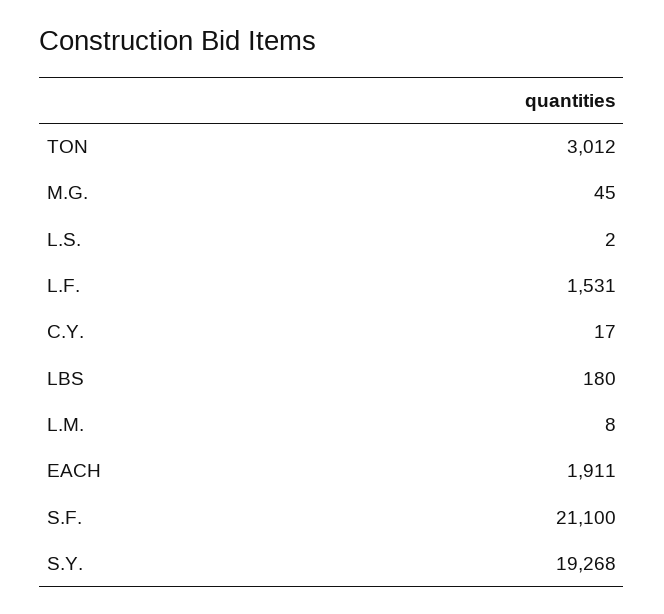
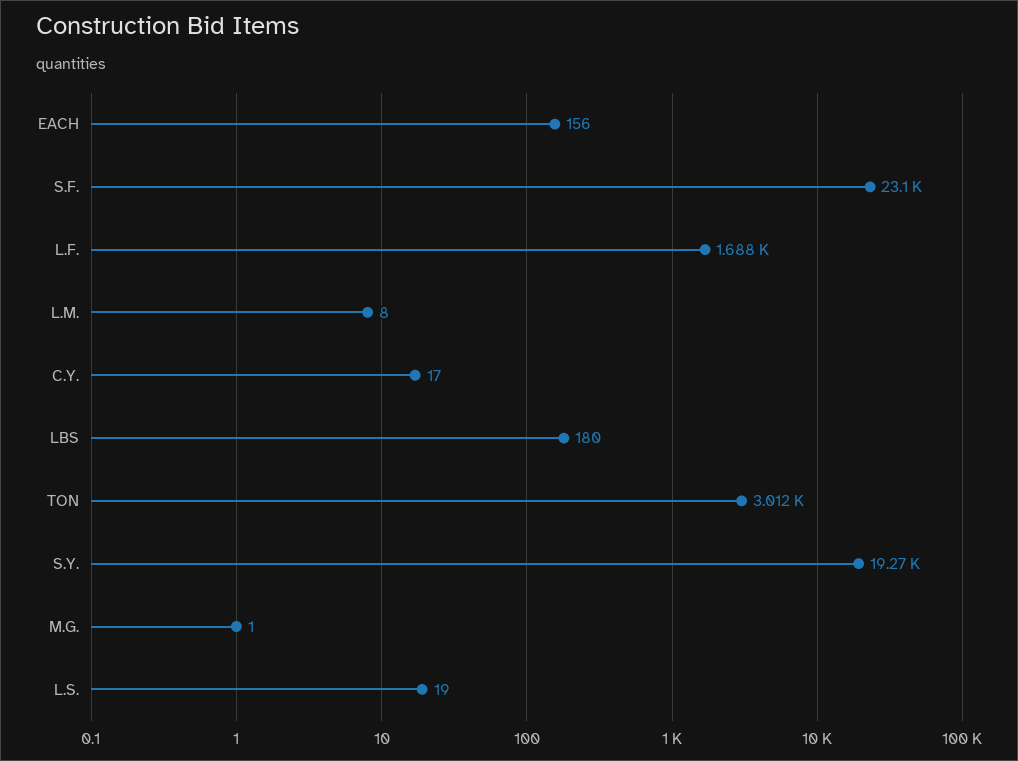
M.G.: 45 -> 1
L.S.: 2 -> 19
L.F.: 1531 -> 1688
EACH: 1911 -> 156
S.F.: 21100 -> 23100

